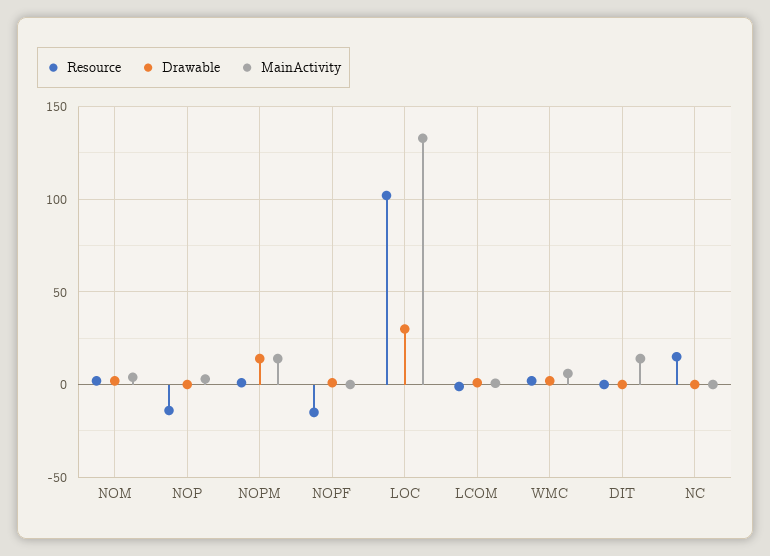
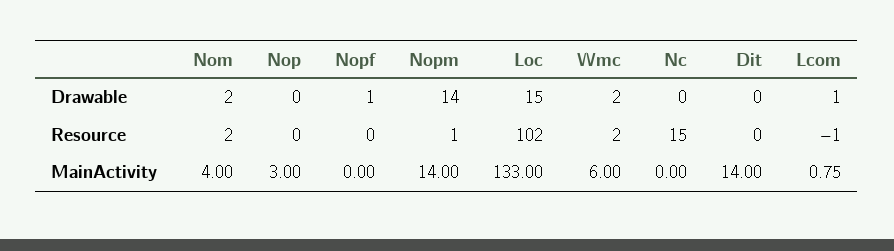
Resource, NOP: -15 -> 0
Resource, NOPF: -15 -> 0
Drawable, LOC: 30 -> 15

